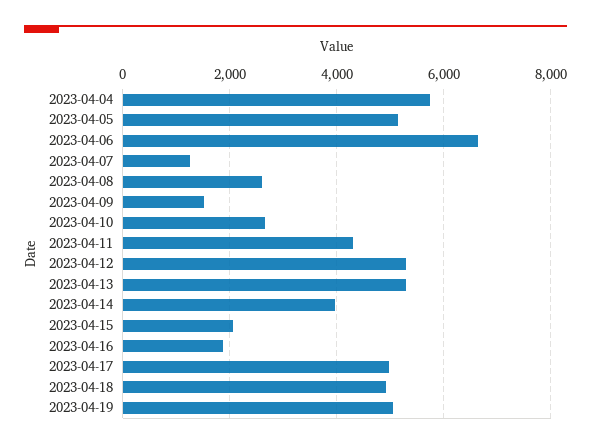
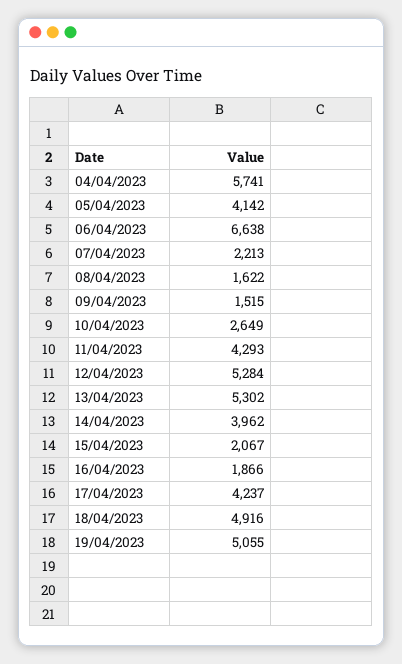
2023-04-05: 5200 -> 4142
2023-04-07: 1200 -> 2213
2023-04-08: 2600 -> 1622
2023-04-17: 5000 -> 4237

